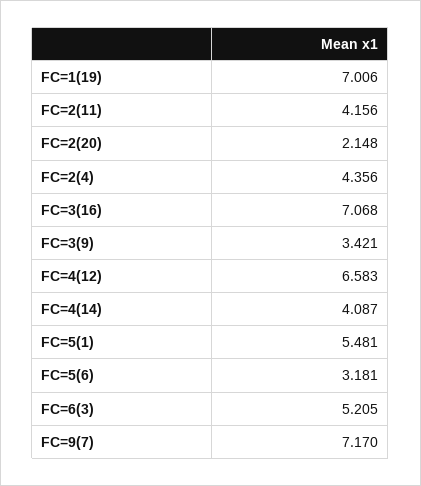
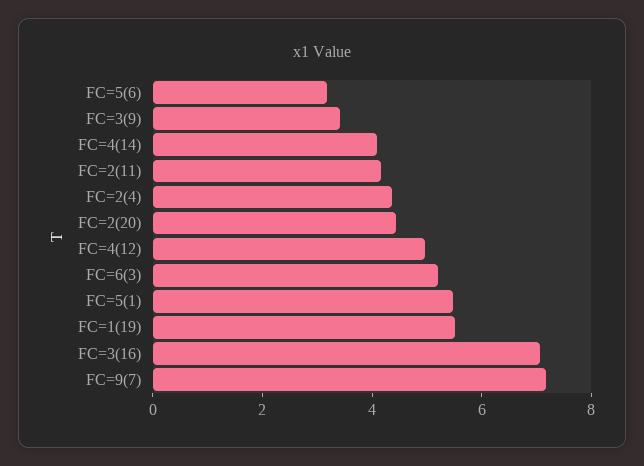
FC=1(19): 7.006 -> 5.5
FC=2(20): 2.148 -> 4.5
FC=4(12): 6.583 -> 5

